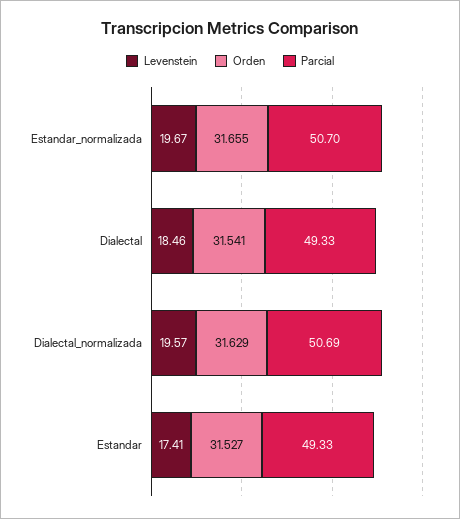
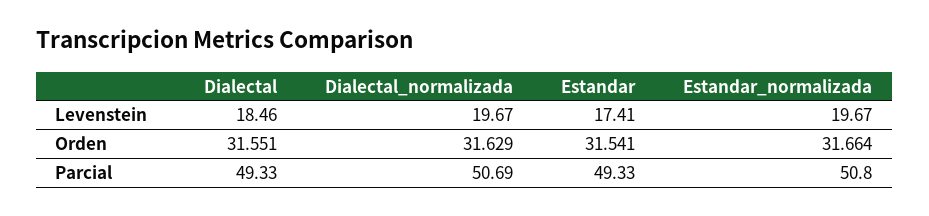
Orden, Estandar_normalizada: 31.655 -> 31.664
Parcial, Estandar_normalizada: 50.7 -> 50.8
Orden, Dialectal: 31.541 -> 31.551
Levenstein, Dialectal_normalizada: 19.57 -> 19.67
Orden, Estandar: 31.527 -> 31.541

